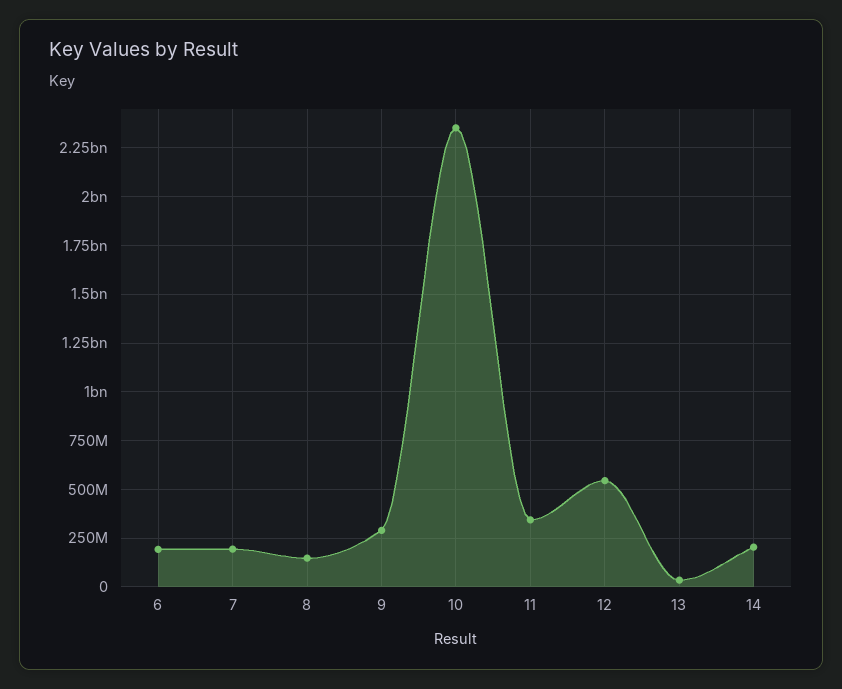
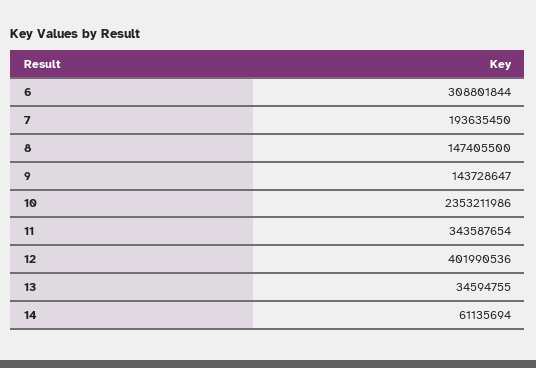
6: 200000000 -> 308801844
9: 300000000 -> 143728647
12: 550000000 -> 401990536
14: 200000000 -> 61135694

